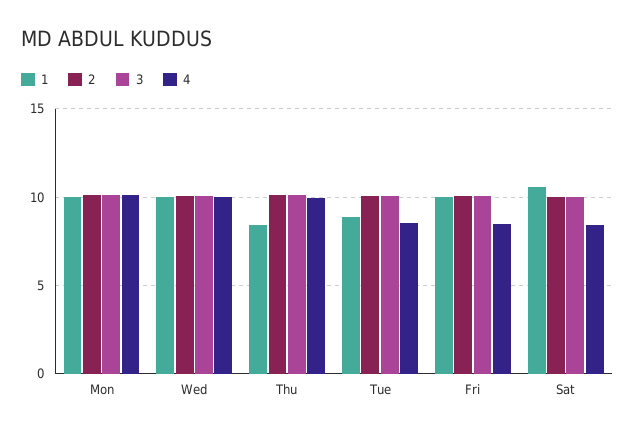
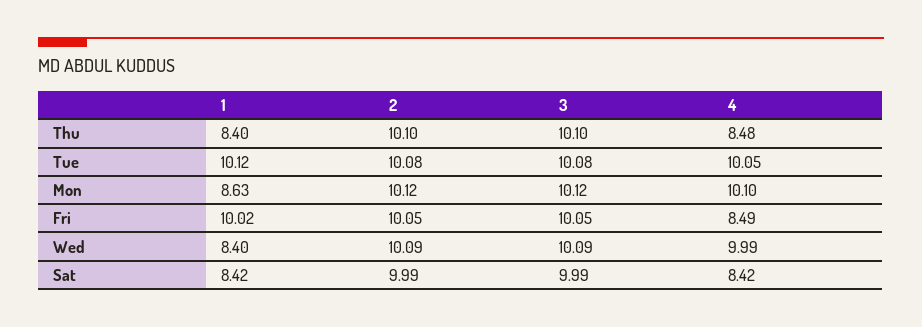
1, Mon: 10 -> 8.63
1, Wed: 10 -> 8.4
4, Thu: 10 -> 8.48
1, Tue: 9 -> 10.12
4, Tue: 8.5 -> 10.05
1, Sat: 10.5 -> 8.42

